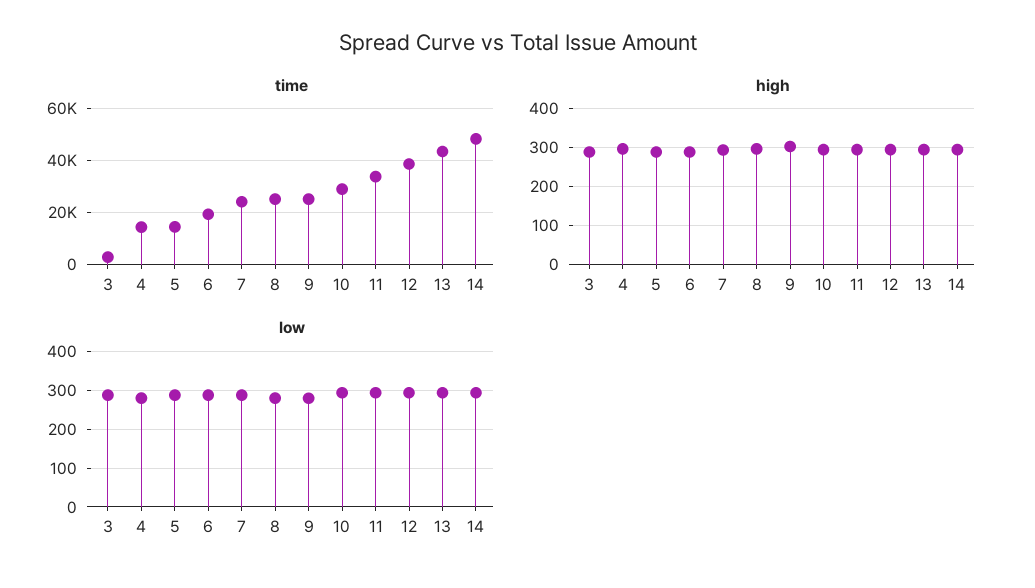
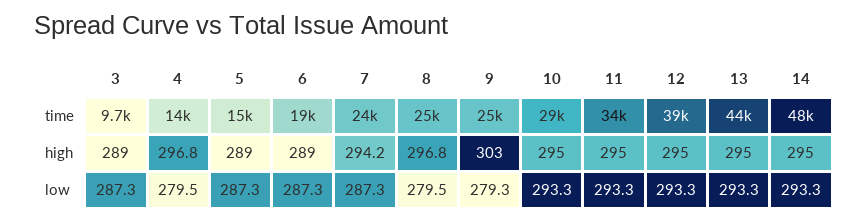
time, 3: 2500 -> 9700

